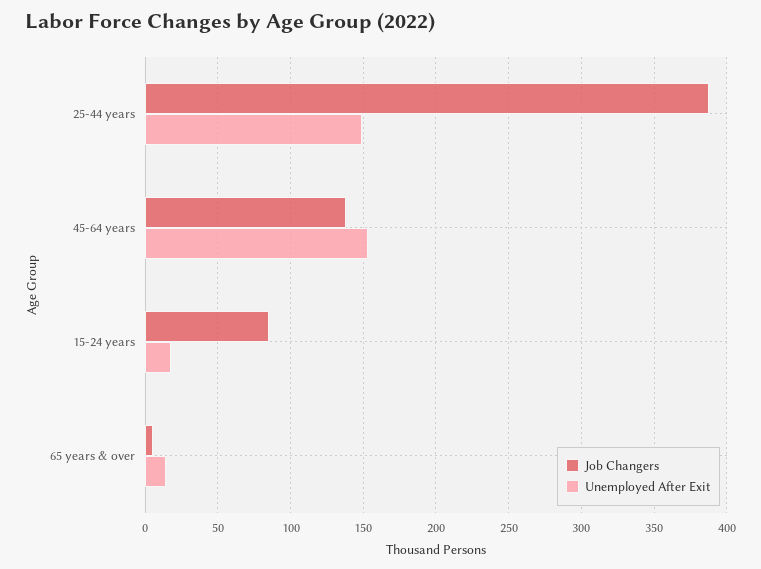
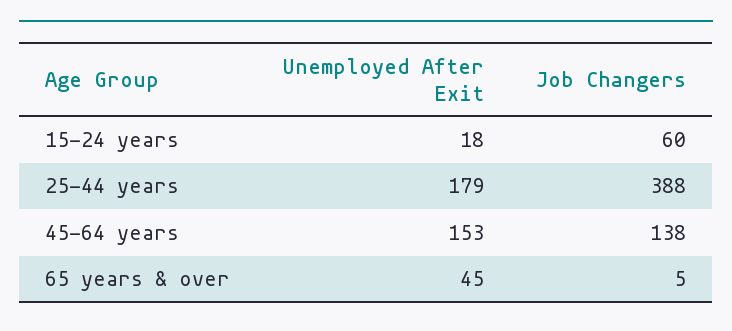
Unemployed After Exit, 25-44 years: 150 -> 179
Job Changers, 15-24 years: 85 -> 60
Unemployed After Exit, 65 years & over: 15 -> 45

